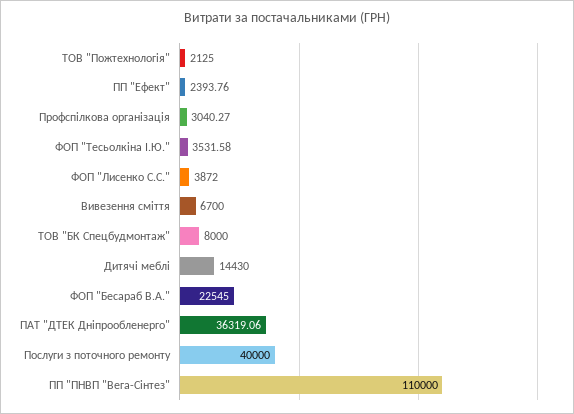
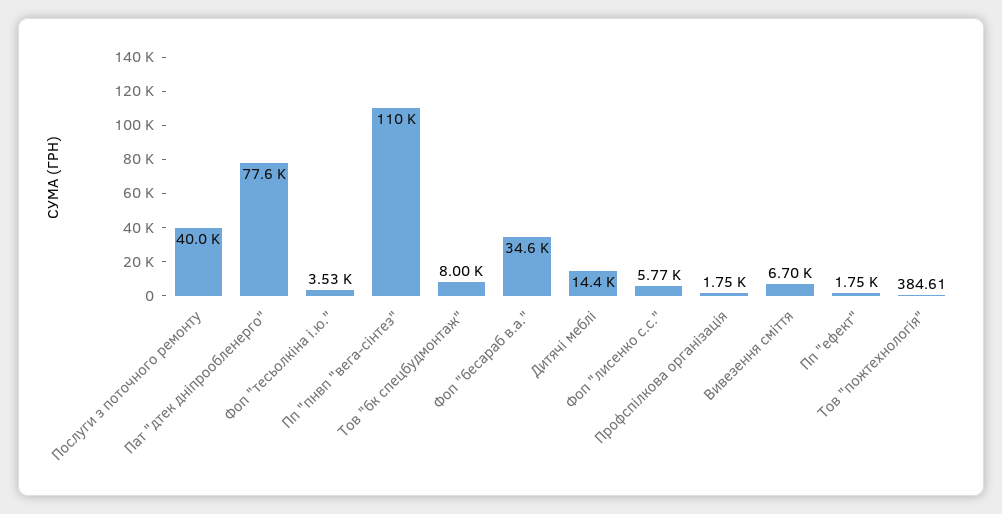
ТОВ "Пожтехнологія": 2125 -> 384.61
ПП "Ефект": 2393.76 -> 1750
Профспілкова організація: 3040.27 -> 1750
ФОП "Лисенко С.С.": 3872 -> 5770
ФОП "Бесараб В.А.": 22545 -> 34600
ПАТ "ДТЕК Дніпрообленерго": 36319.06 -> 77600

